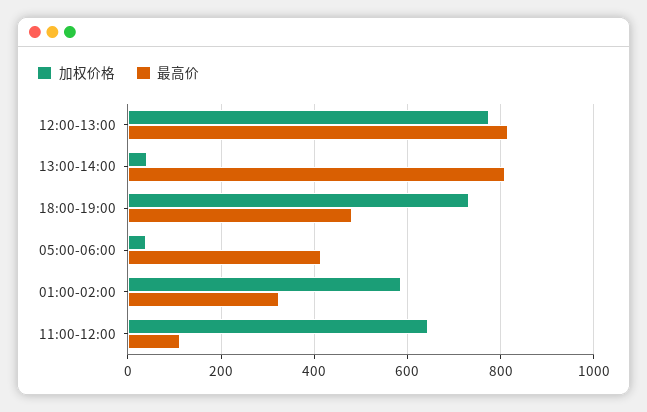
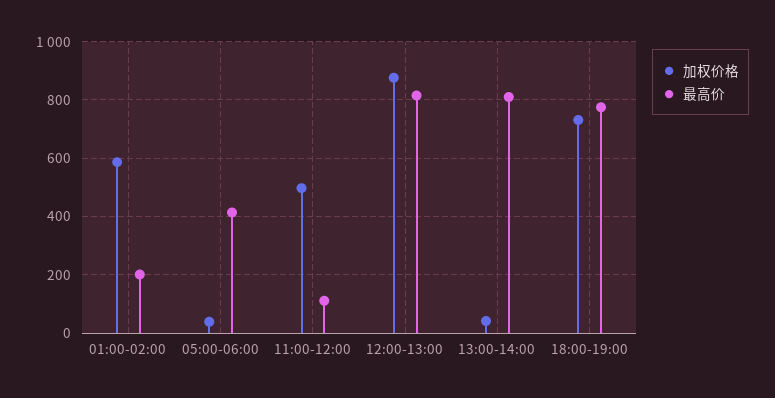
加权价格, 12:00-13:00: 780 -> 875
最高价, 18:00-19:00: 480 -> 775
最高价, 01:00-02:00: 320 -> 200
加权价格, 11:00-12:00: 640 -> 500

